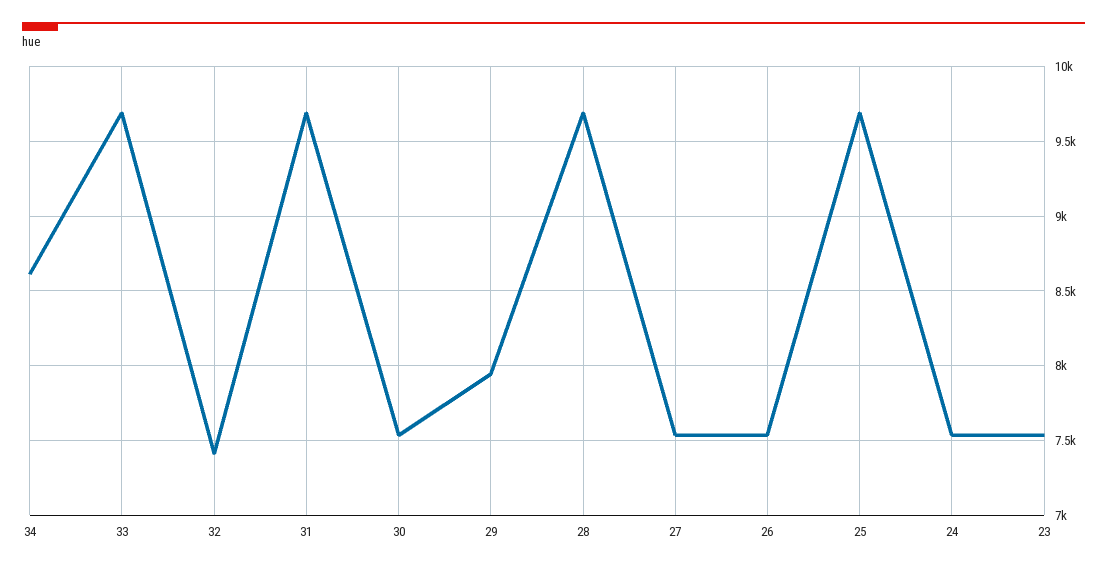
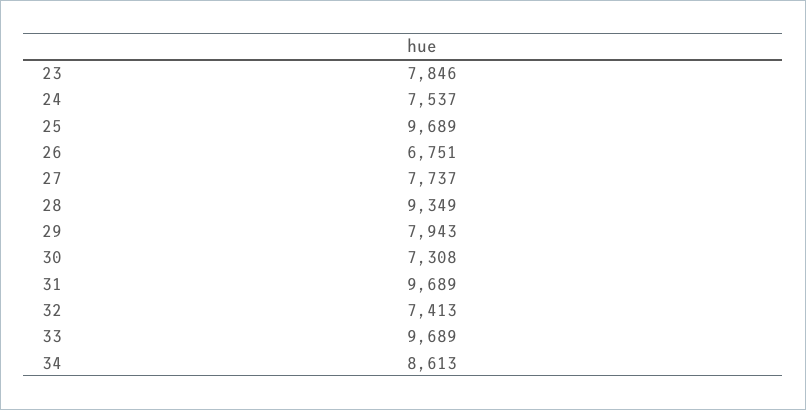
30: 7550 -> 7308
28: 9700 -> 9349
27: 7550 -> 7737
26: 7550 -> 6751
23: 7550 -> 7846

